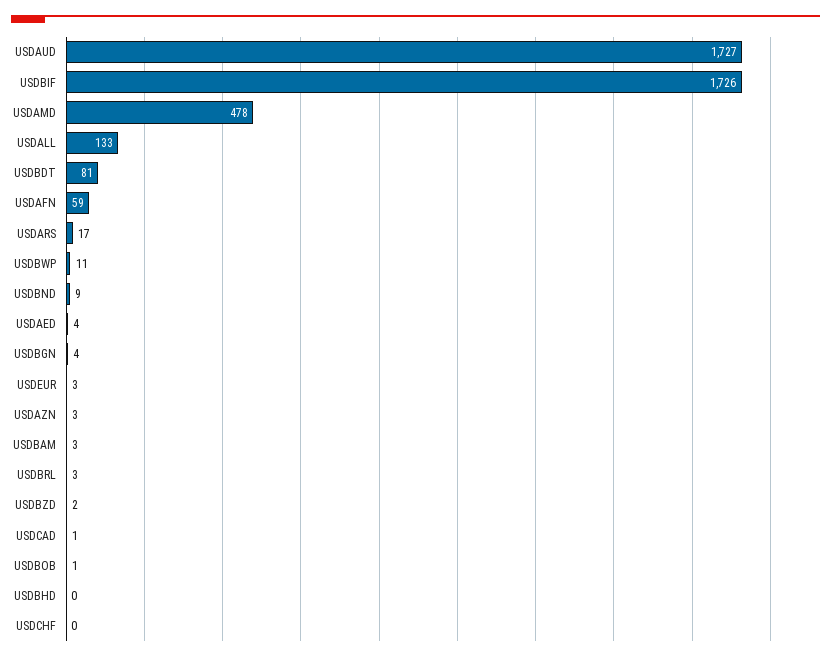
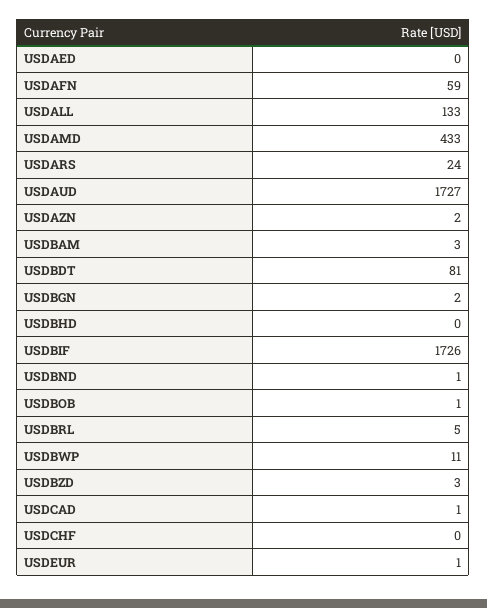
USDAMD: 478 -> 433
USDARS: 17 -> 24
USDBND: 9 -> 1
USDAED: 4 -> 0
USDBGN: 4 -> 2
USDEUR: 3 -> 1
USDAZN: 3 -> 2
USDBRL: 3 -> 5
USDBZD: 2 -> 3

